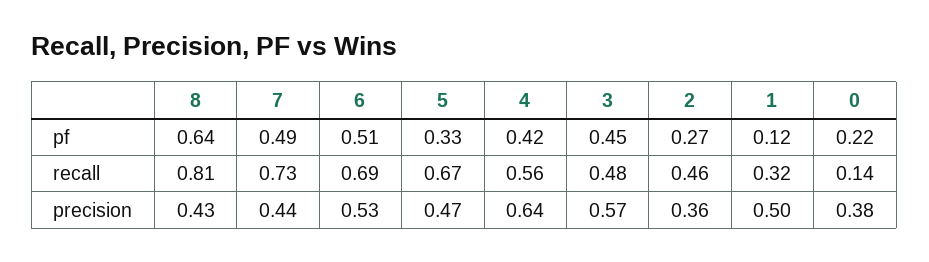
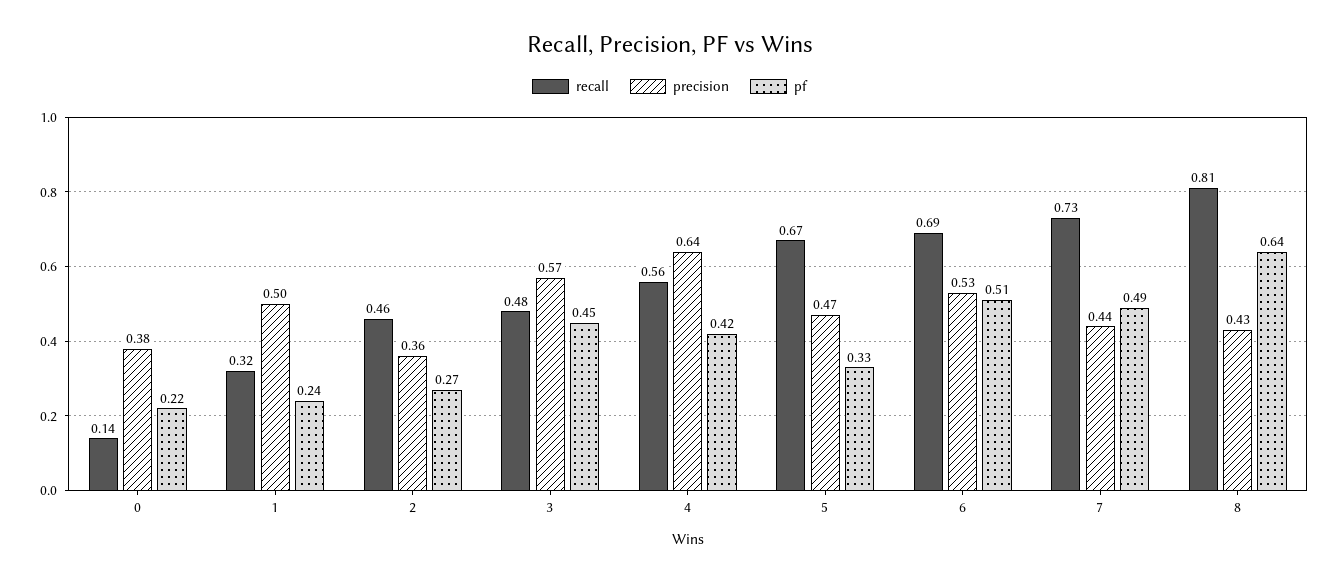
pf, 1: 0.12 -> 0.24

